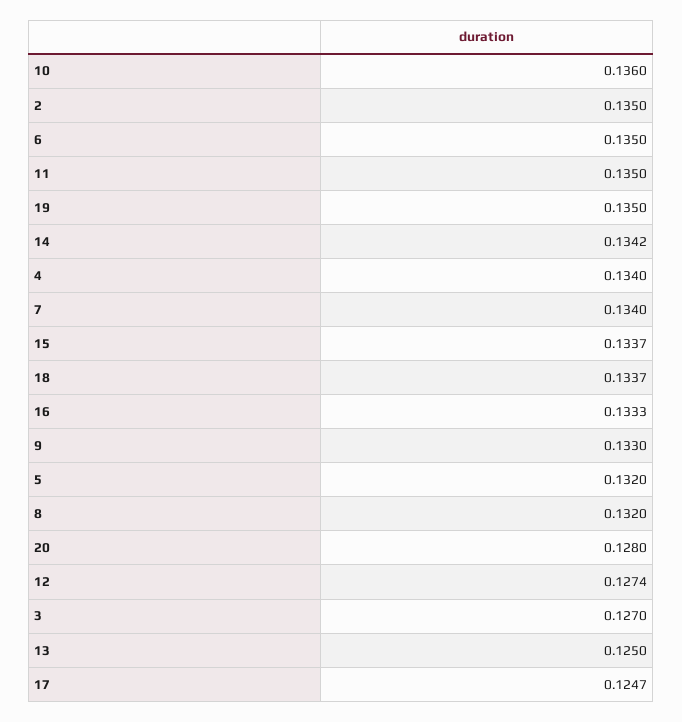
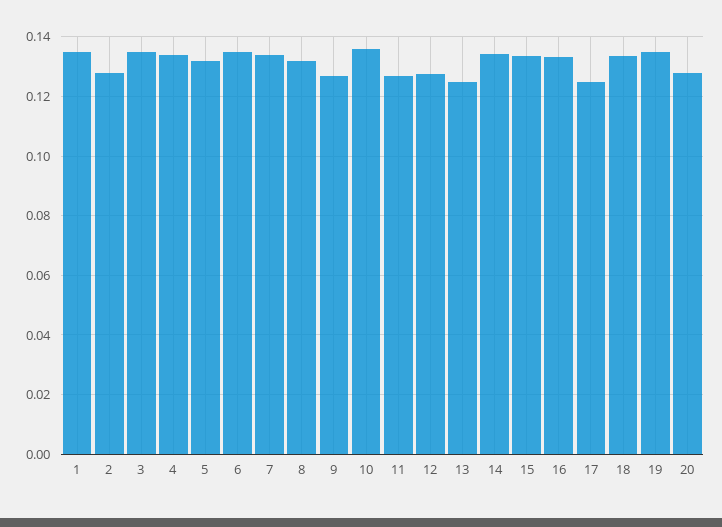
2: 0.135 -> 0.1275
11: 0.135 -> 0.1275
9: 0.133 -> 0.1275
3: 0.127 -> 0.135
1: none -> 0.135

